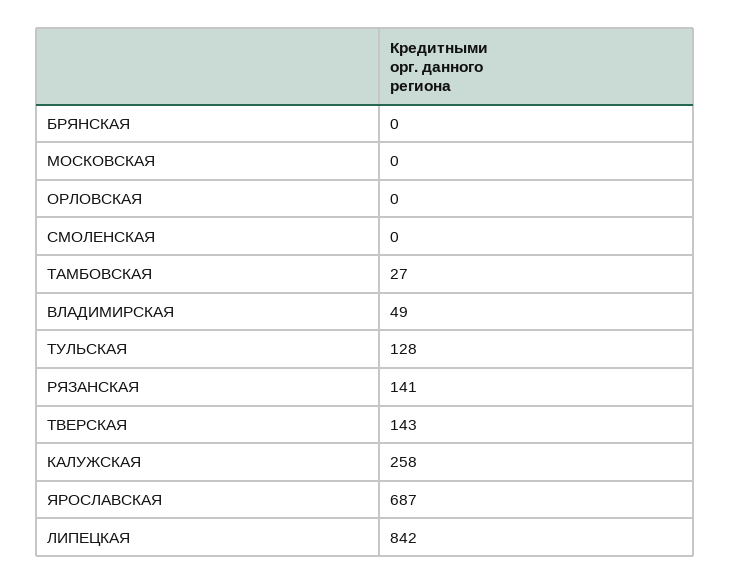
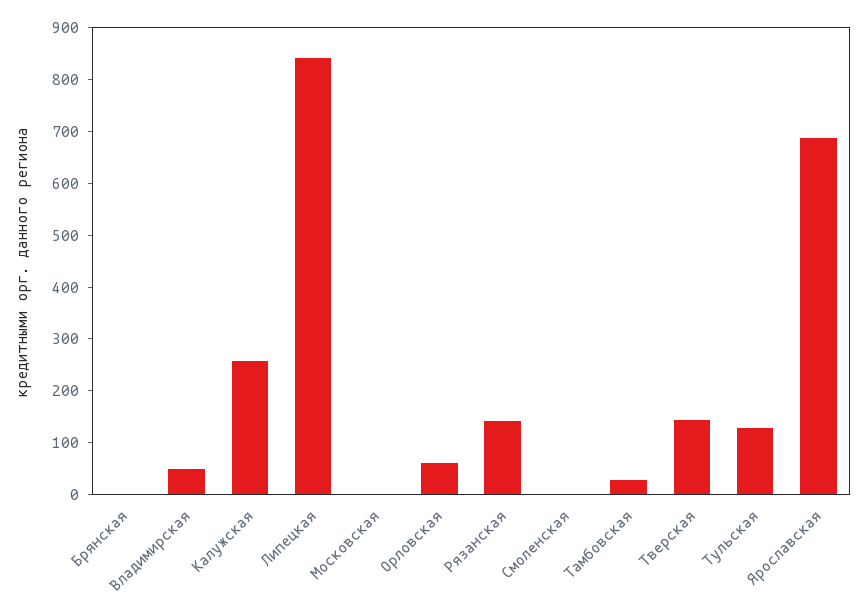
ОРЛОВСКАЯ: 0 -> 60

